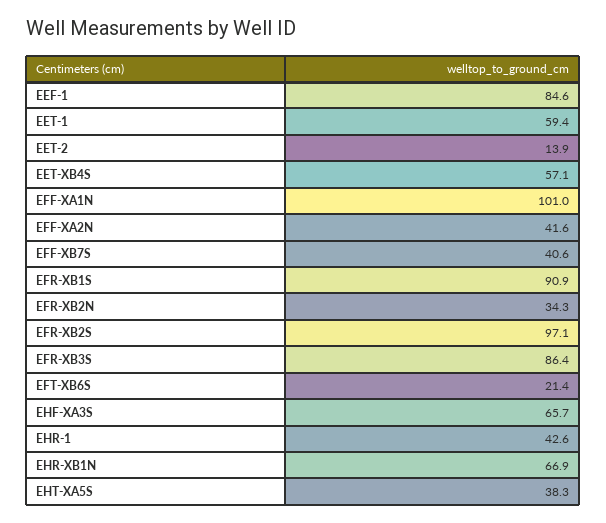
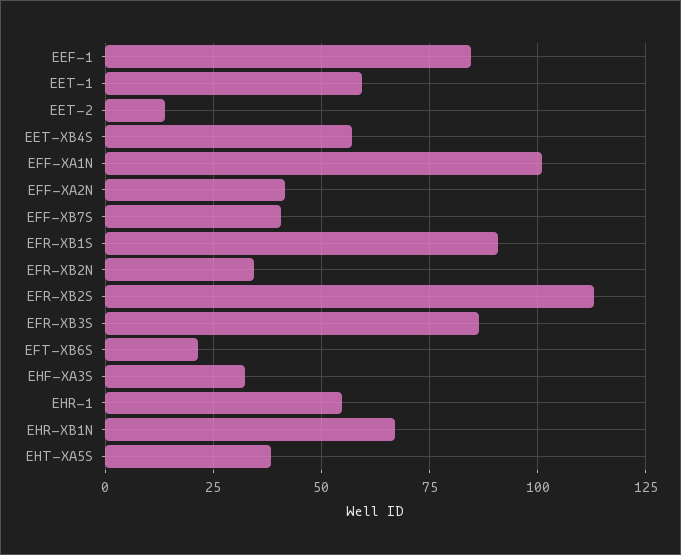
EFR-XB2S: 97.1 -> 112.5
EHF-XA3S: 65.7 -> 32.5
EHR-1: 42.6 -> 55

